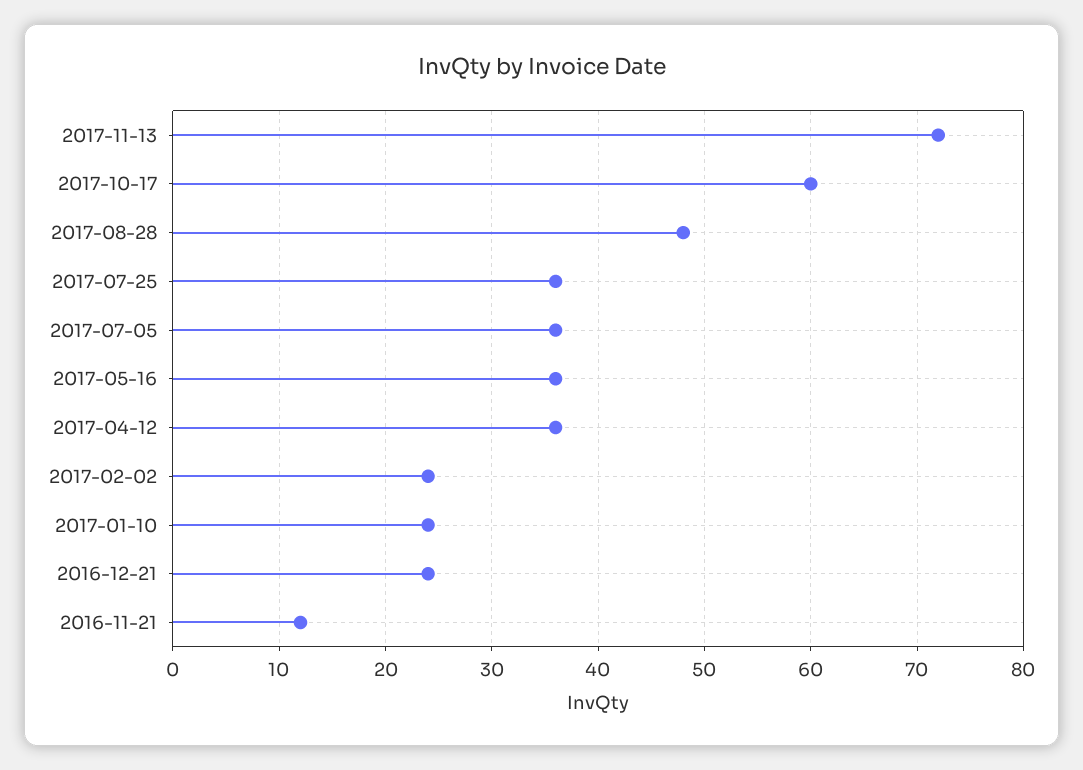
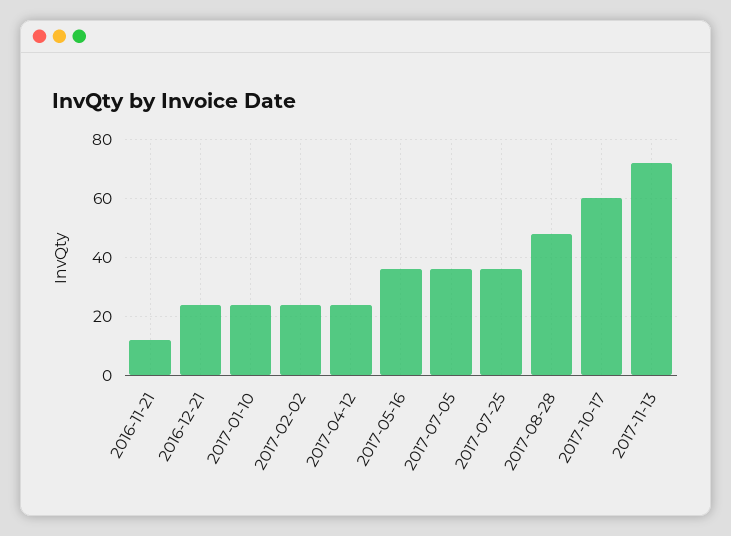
2017-04-12: 36 -> 25

